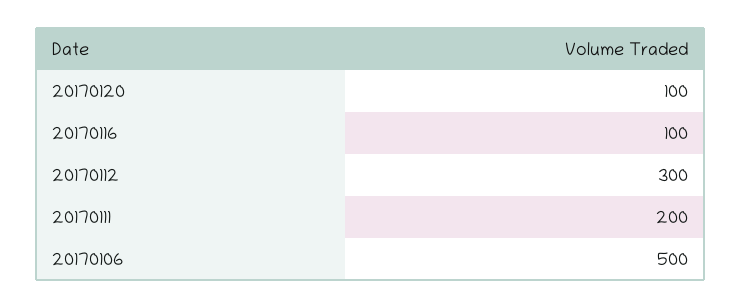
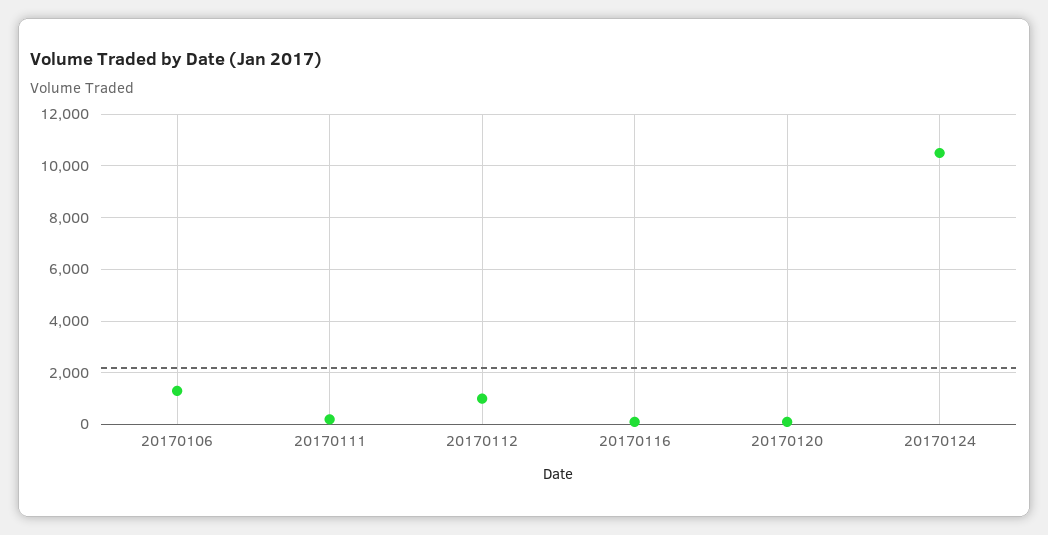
20170112: 300 -> 1000
20170106: 500 -> 1250
20170124: none -> 10500

